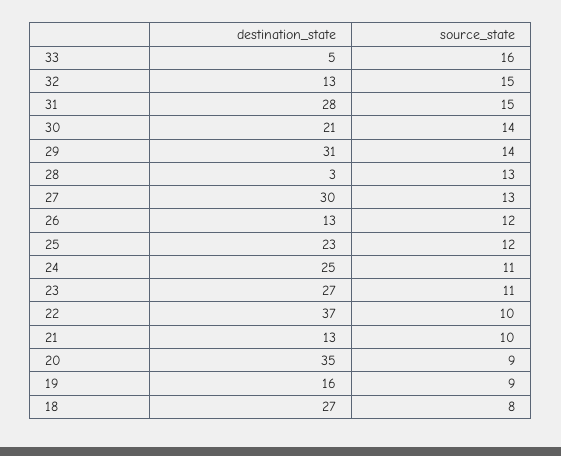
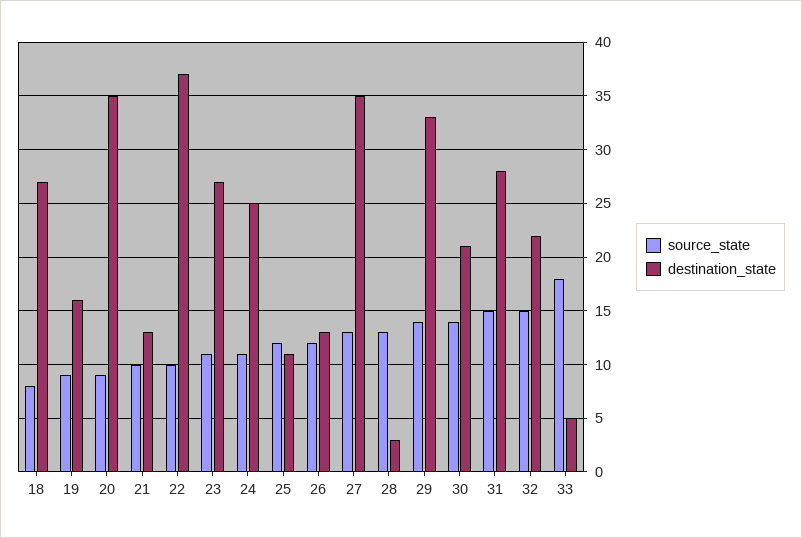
source_state, 33: 16 -> 18
destination_state, 32: 13 -> 22
destination_state, 29: 31 -> 33
destination_state, 27: 30 -> 35
destination_state, 25: 23 -> 11

